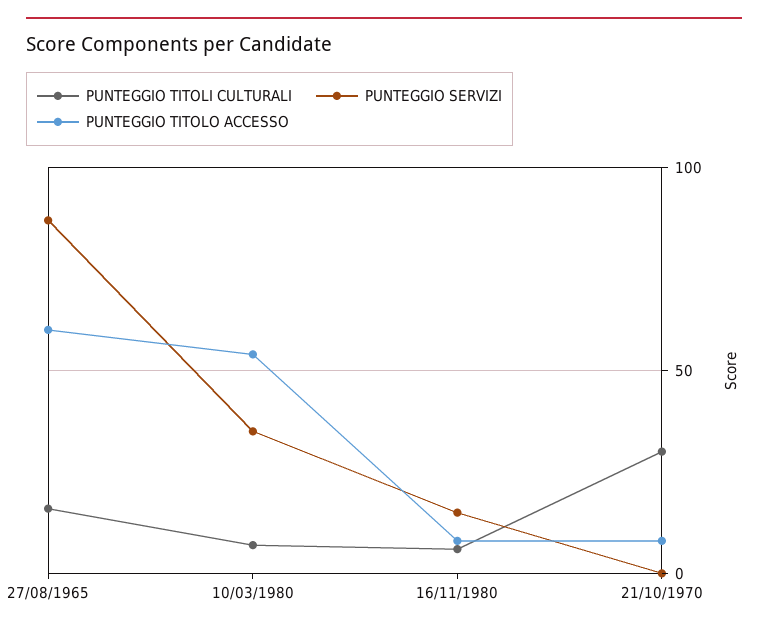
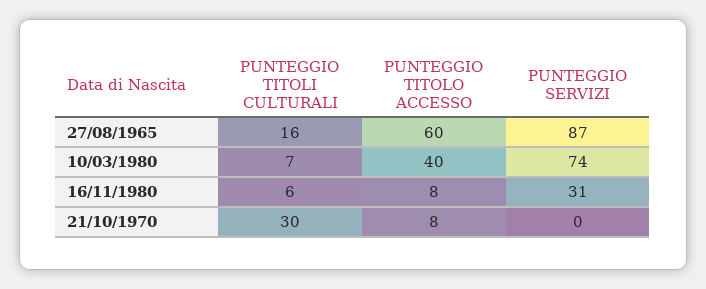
PUNTEGGIO SERVIZI, 10/03/1980: 35 -> 74
PUNTEGGIO TITOLO ACCESSO, 10/03/1980: 55 -> 40
PUNTEGGIO SERVIZI, 16/11/1980: 15 -> 31

